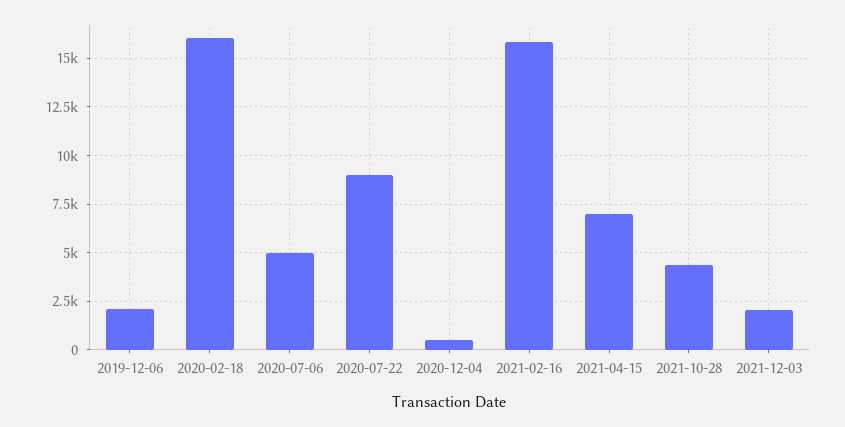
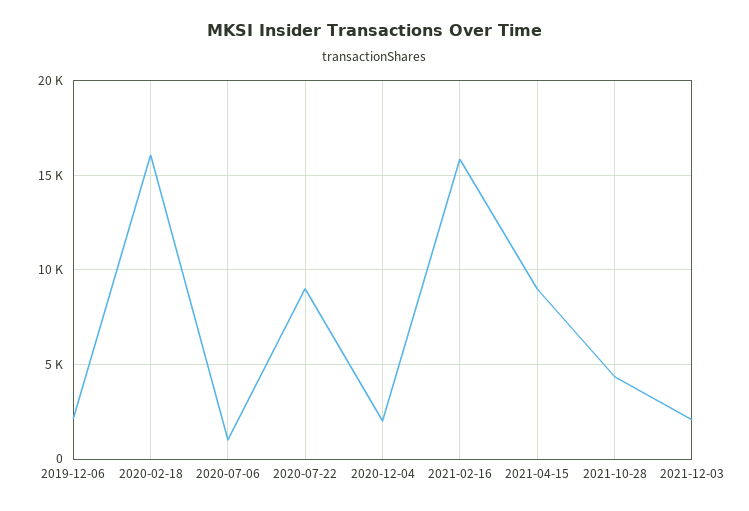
2020-07-06: 5000 -> 1000
2020-12-04: 500 -> 2000
2021-04-15: 7000 -> 9000

